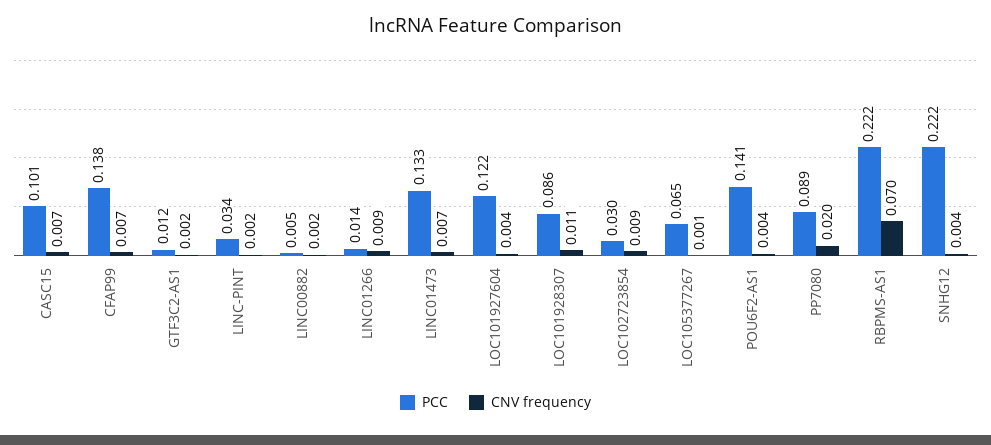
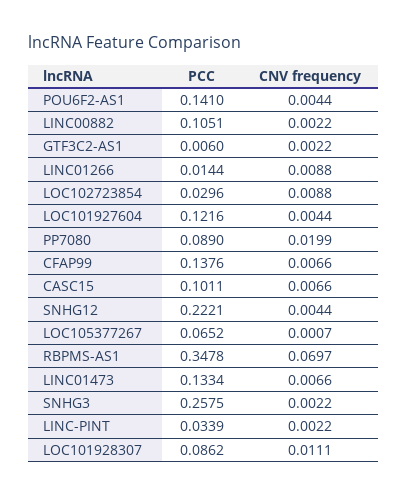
PCC, GTF3C2-AS1: 0.012 -> 0.006
PCC, LINC00882: 0.005 -> 0.1051
PCC, RBPMS-AS1: 0.222 -> 0.3478
PCC, SNHG3: none -> 0.2575
CNV frequency, SNHG3: none -> 0.0022

